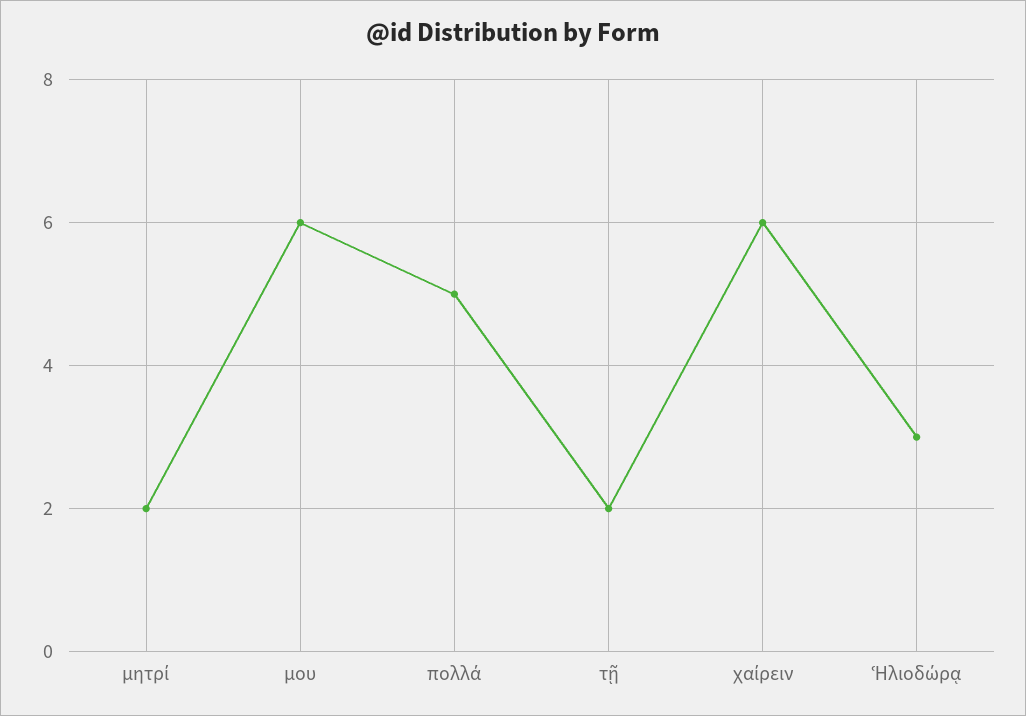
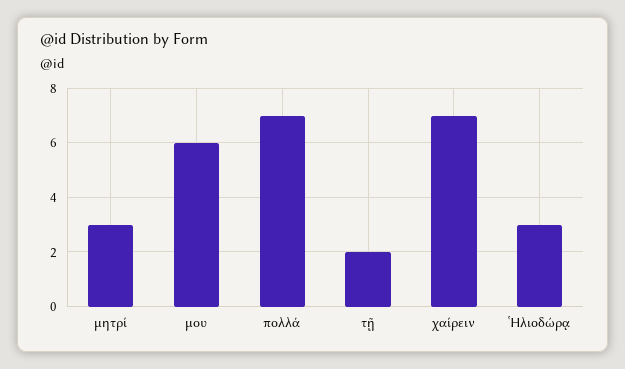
μητρί: 2 -> 3
πολλά: 5 -> 7
χαίρειν: 6 -> 7

